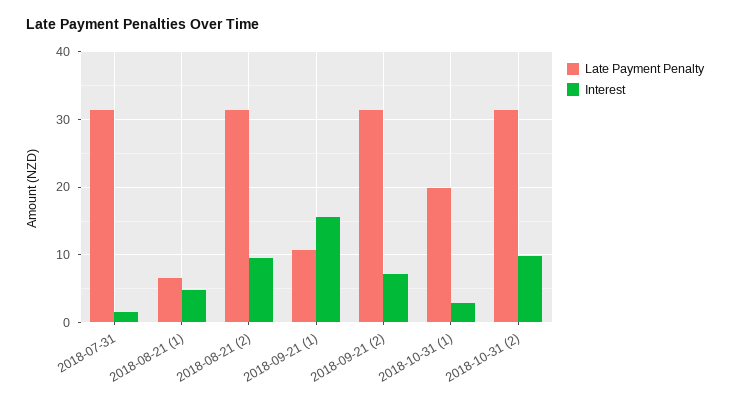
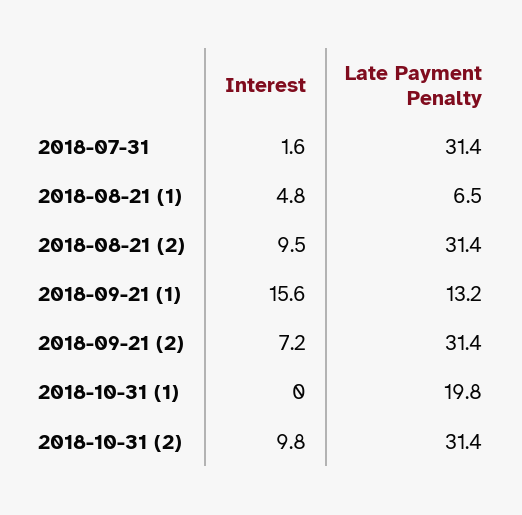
Late Payment Penalty, 2018-09-21 (1): 11 -> 13.2
Interest, 2018-10-31 (1): 3 -> 0

